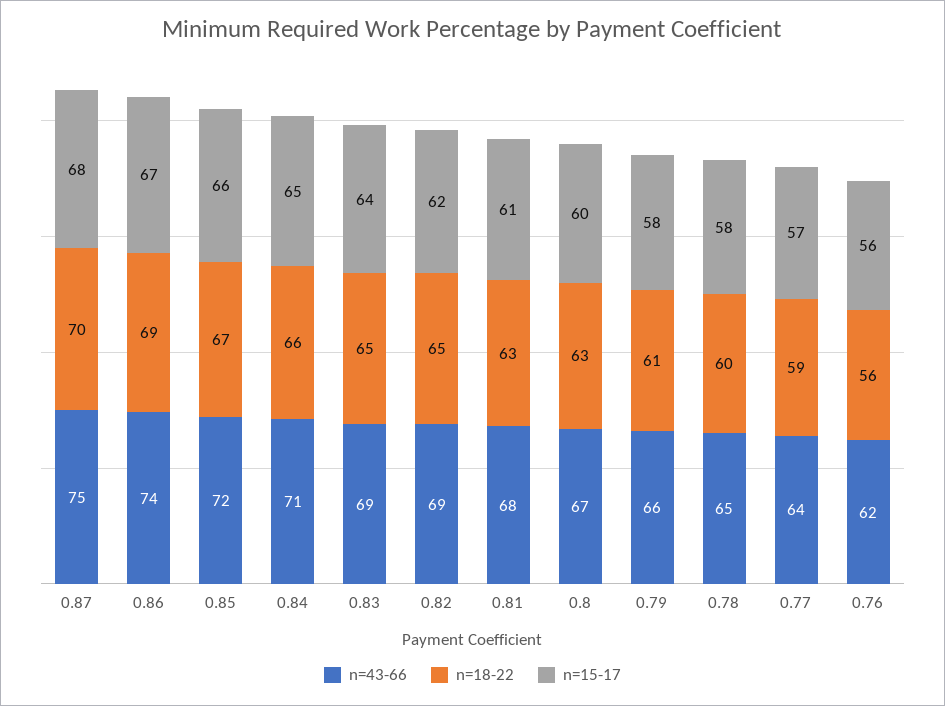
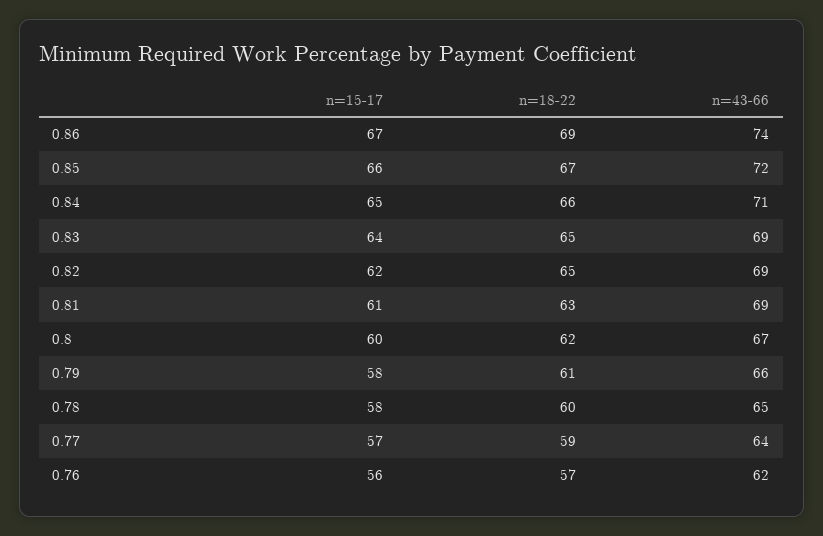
n=43-66, 0.87: 75 -> none
n=18-22, 0.87: 70 -> none
n=15-17, 0.87: 68 -> none
n=43-66, 0.81: 68 -> 69
n=18-22, 0.8: 63 -> 62
n=18-22, 0.76: 56 -> 57

